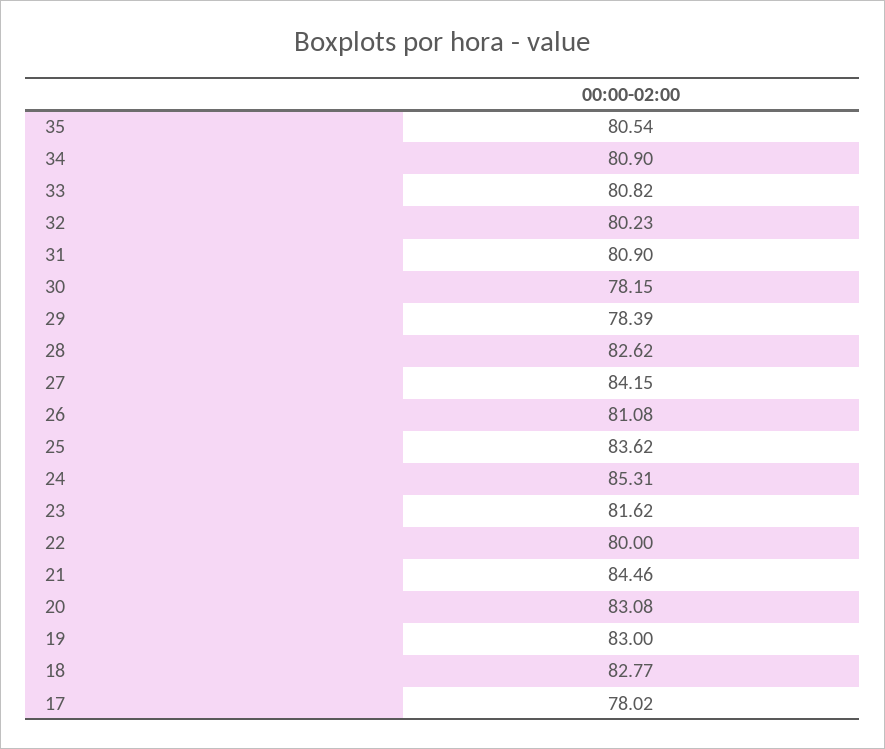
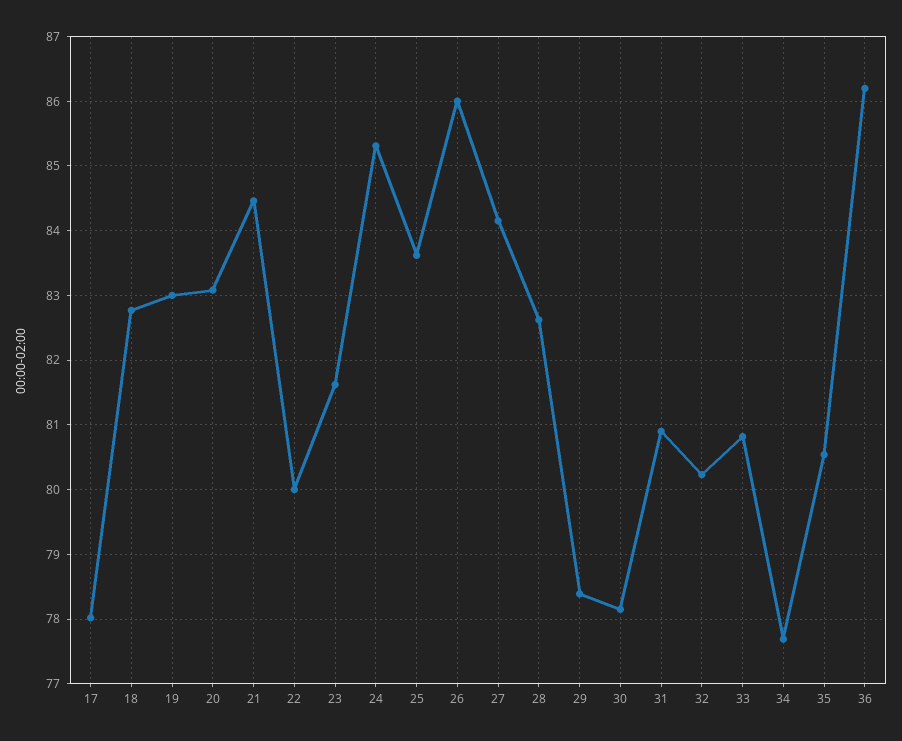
34: 80.9 -> 77.7
26: 81.08 -> 86
36: none -> 86.2

